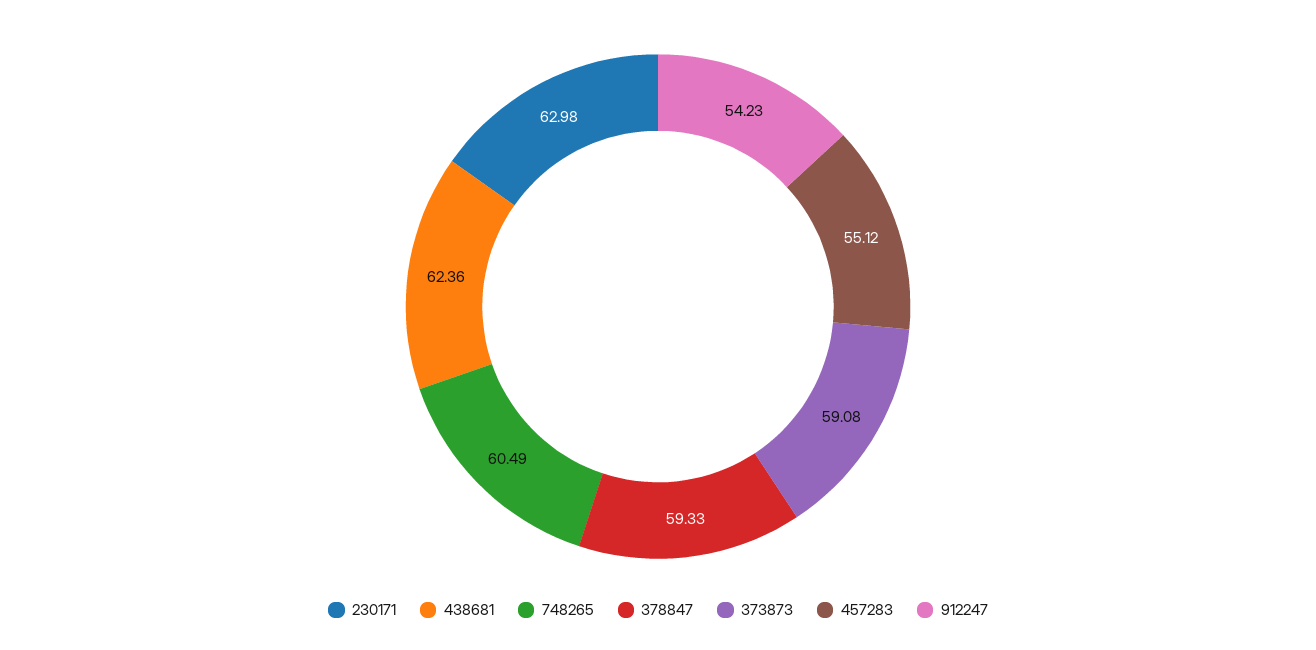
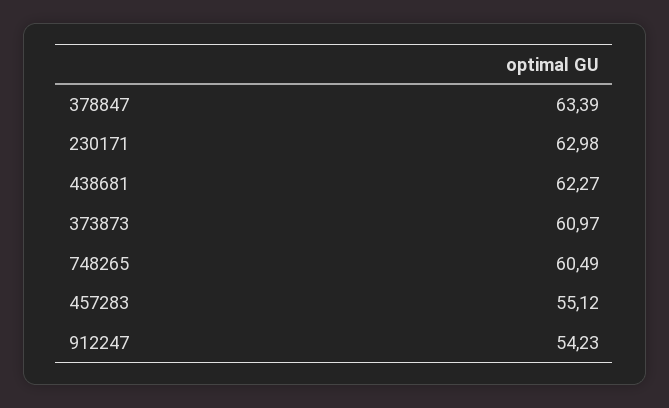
438681: 62.36 -> 62.27
378847: 59.33 -> 63.39
373873: 59.08 -> 60.97

